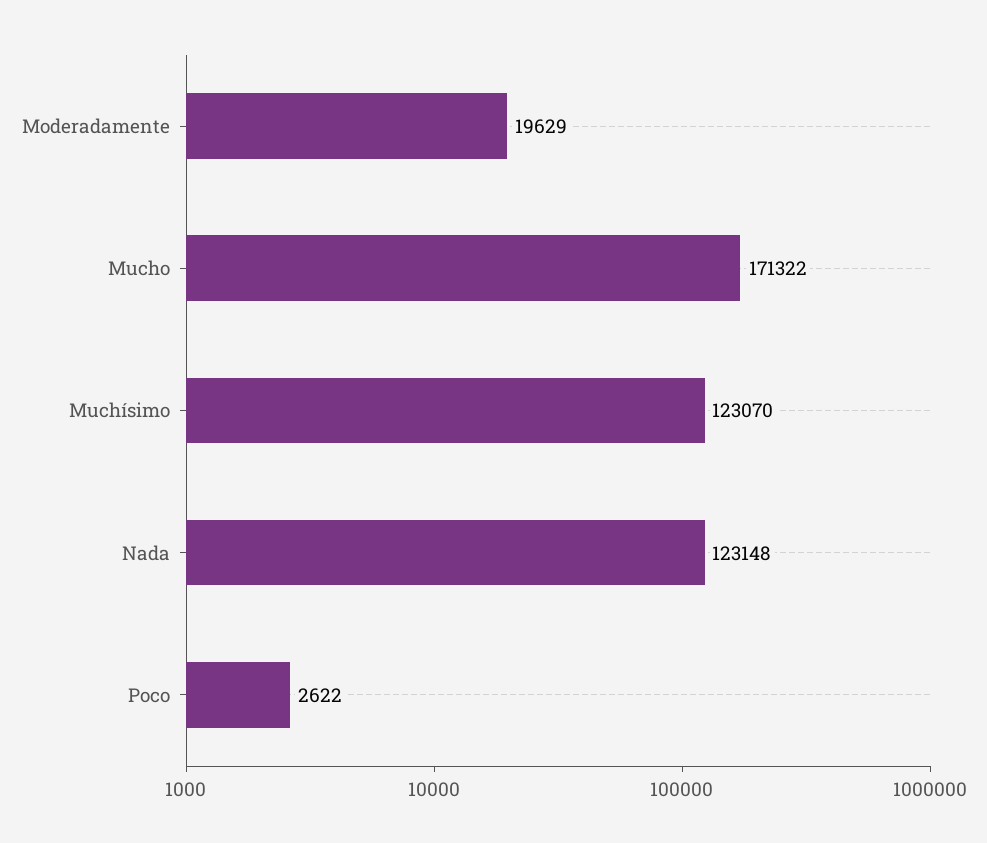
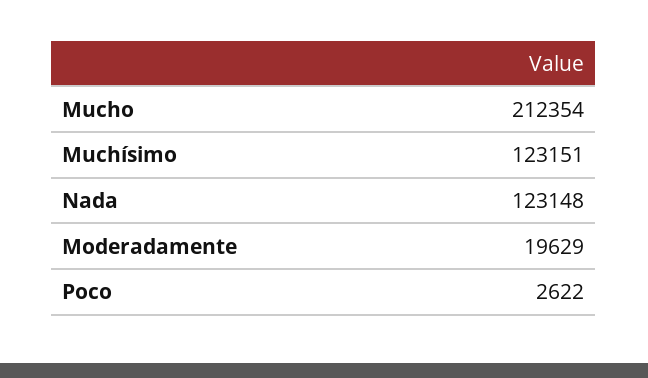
Mucho: 171322 -> 212354
Muchísimo: 123070 -> 123151

